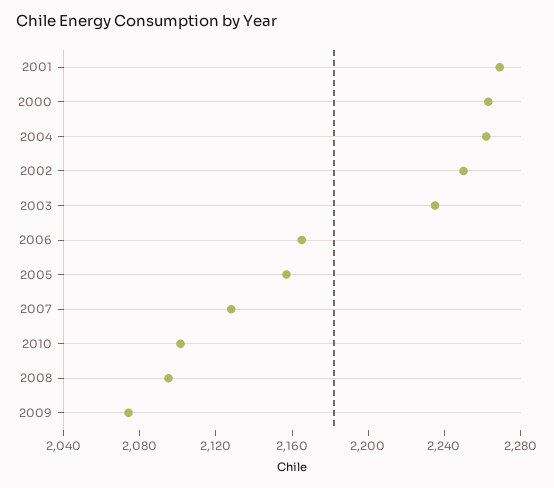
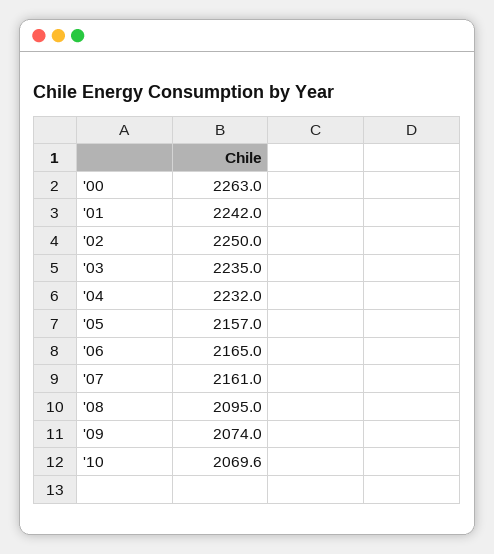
2001: 2270 -> 2242
2004: 2260 -> 2232
2007: 2130 -> 2161
2010: 2100 -> 2069.6

